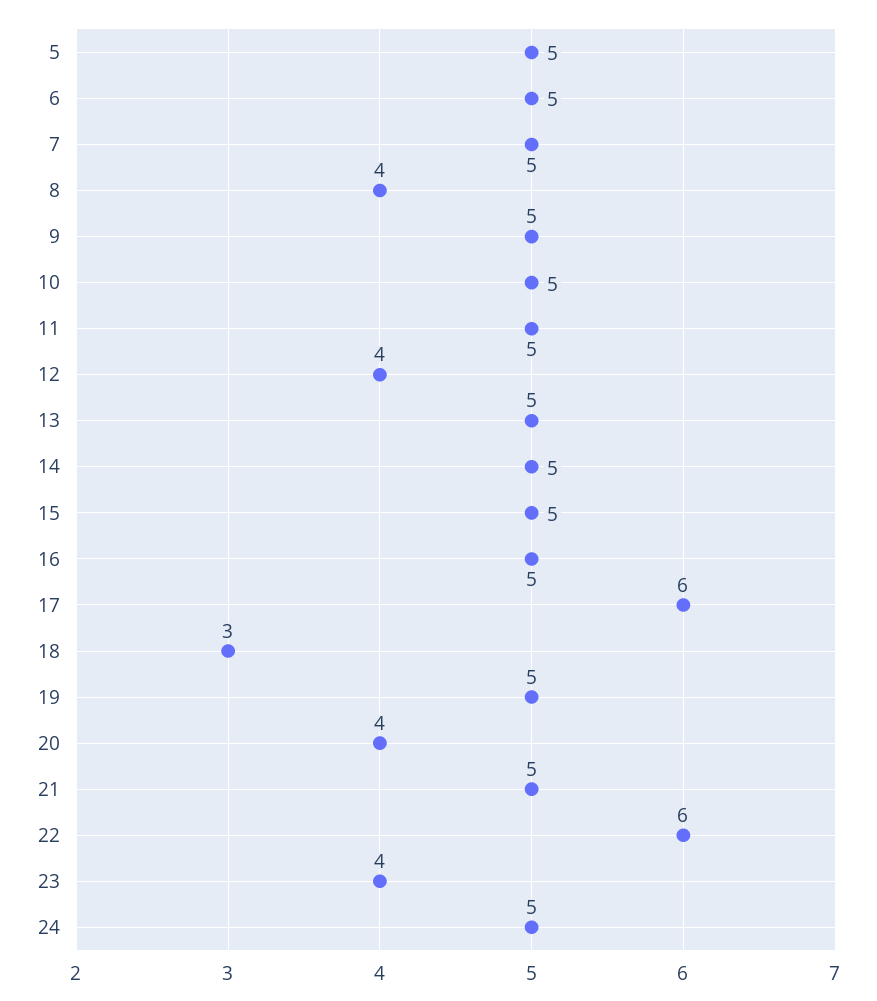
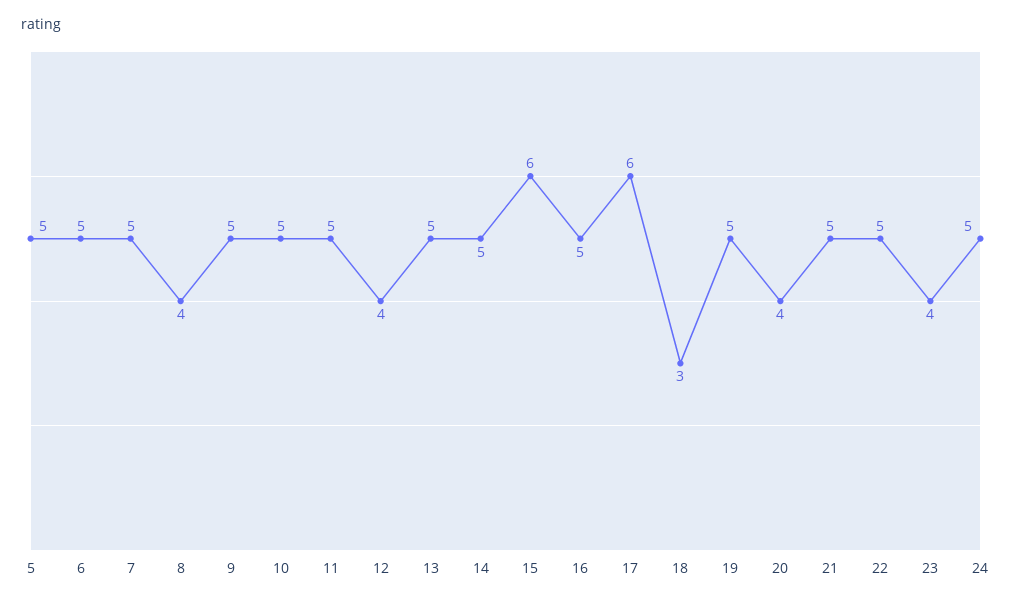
15: 5 -> 6
22: 6 -> 5

